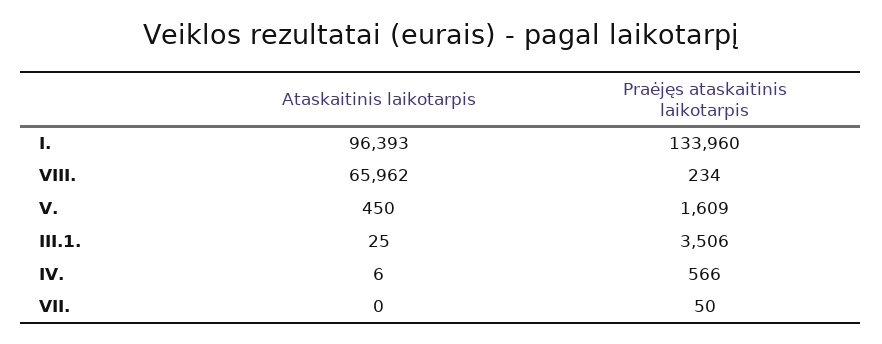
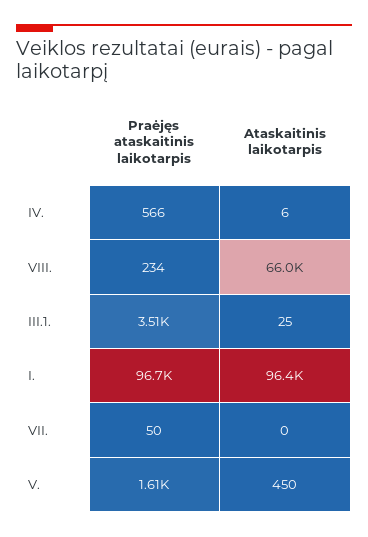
Praėjęs ataskaitinis laikotarpis, I.: 133960 -> 96700

